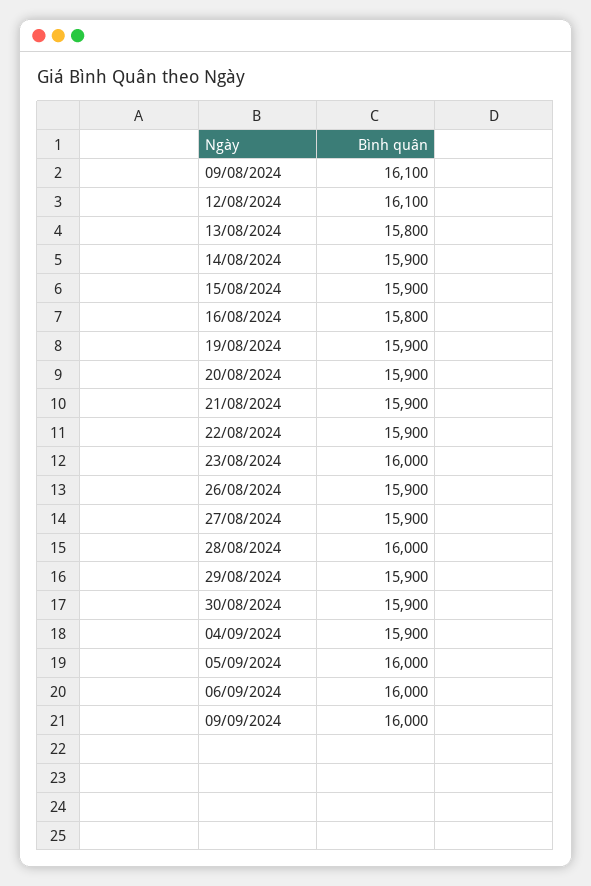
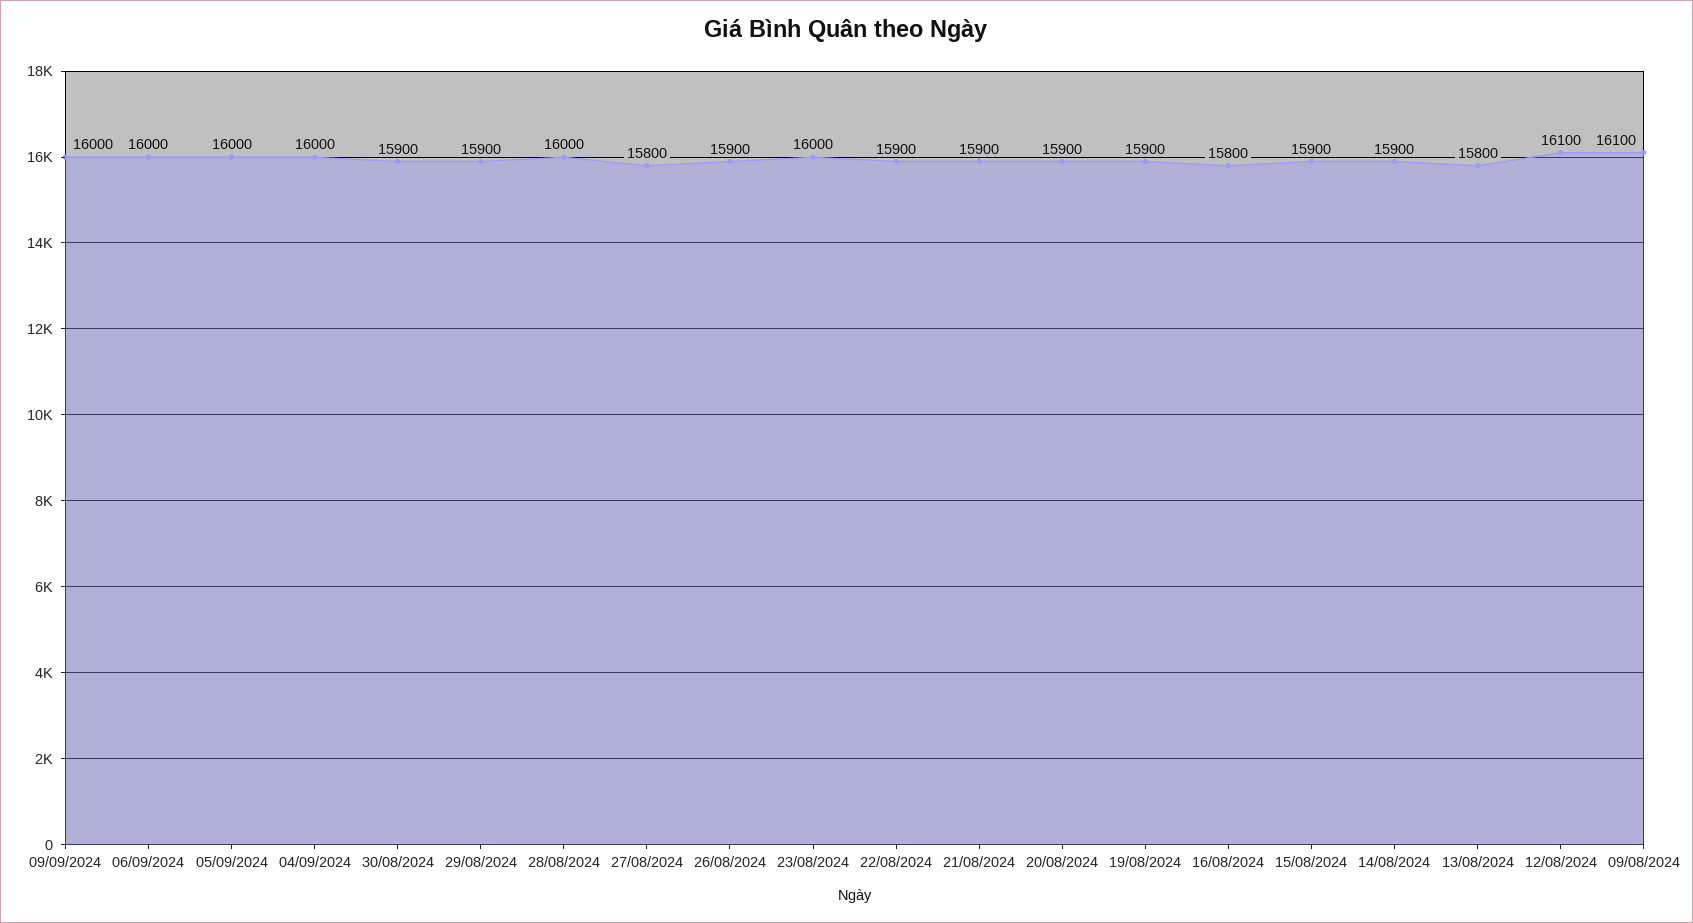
27/08/2024: 15900 -> 15800
04/09/2024: 15900 -> 16000

